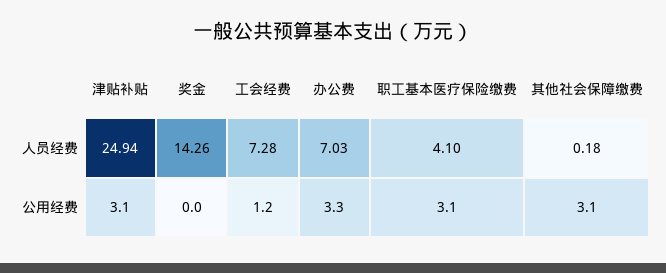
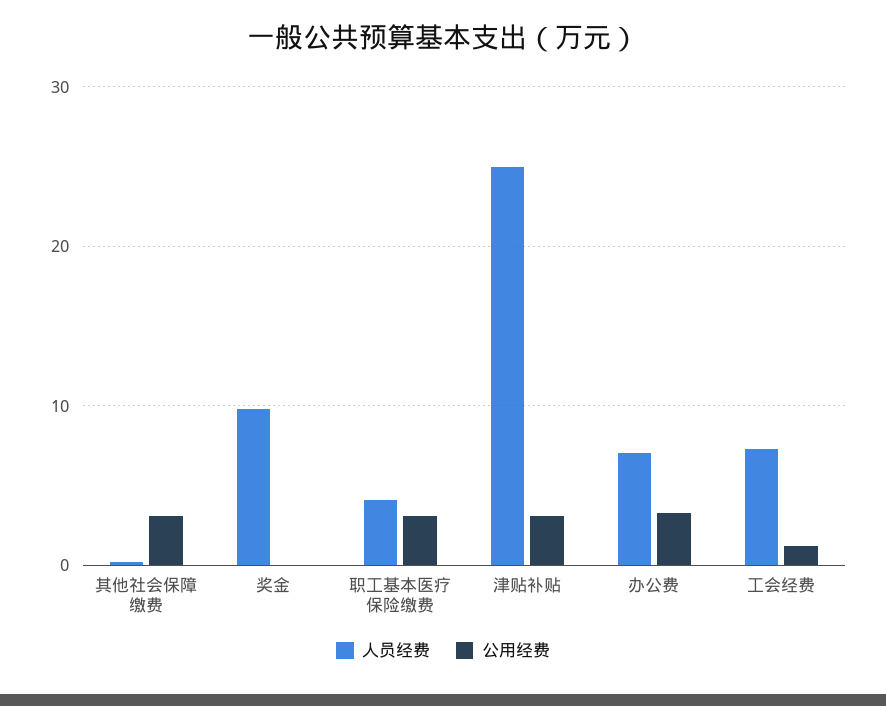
人员经费, 奖金: 14.26 -> 10

